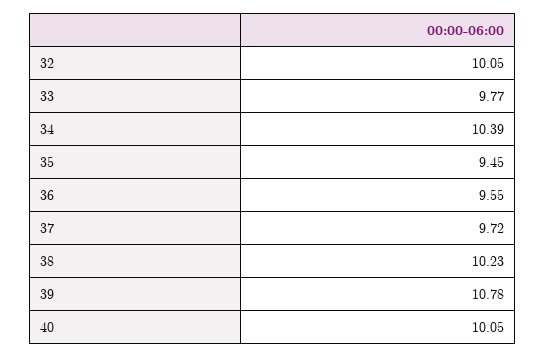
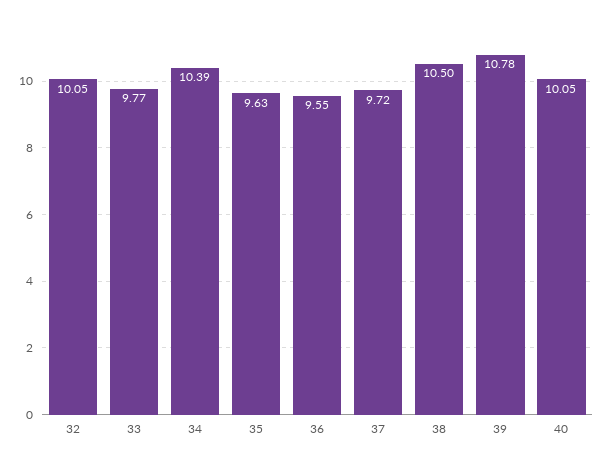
35: 9.45 -> 9.63
38: 10.23 -> 10.5

